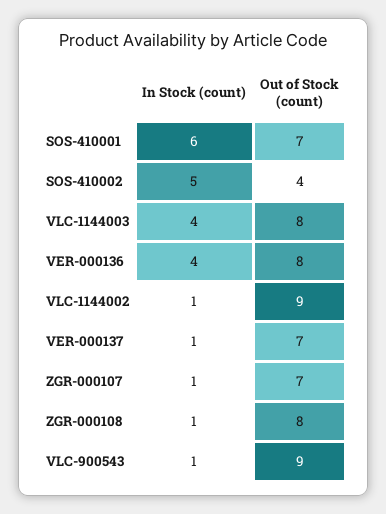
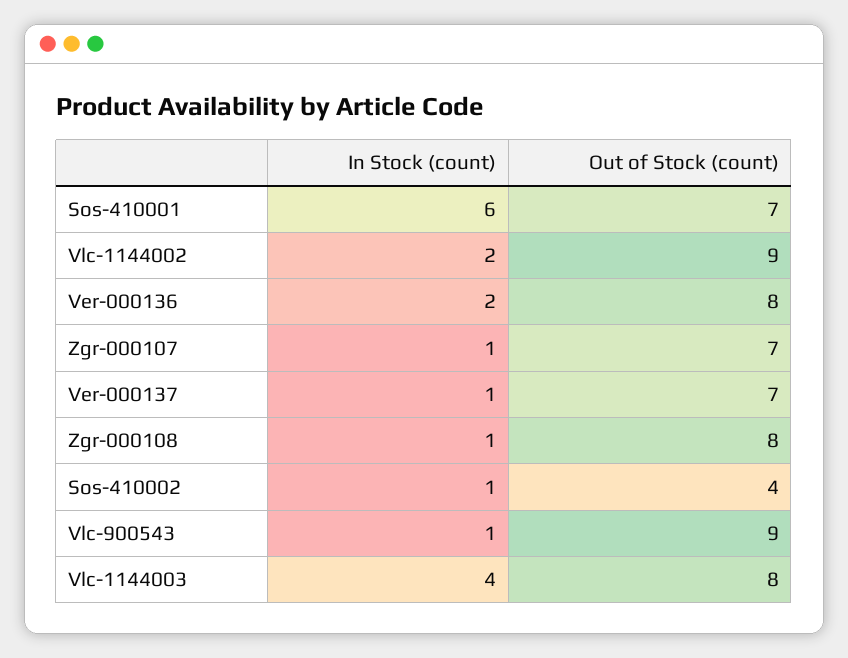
In Stock (count), SOS-410002: 5 -> 1
In Stock (count), VER-000136: 4 -> 2
In Stock (count), VLC-1144002: 1 -> 2

